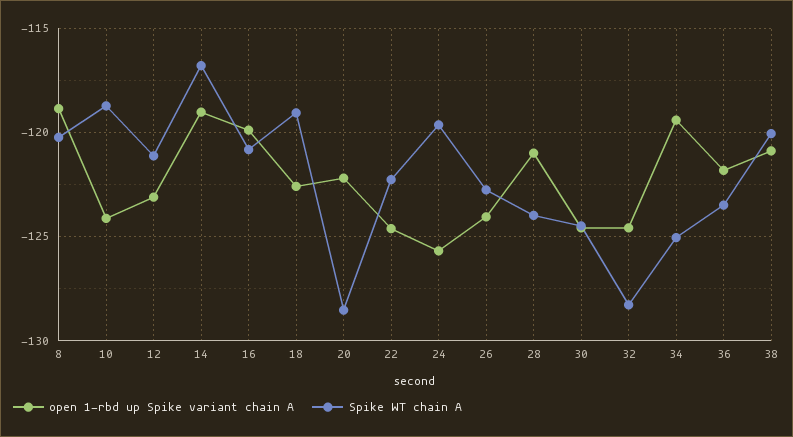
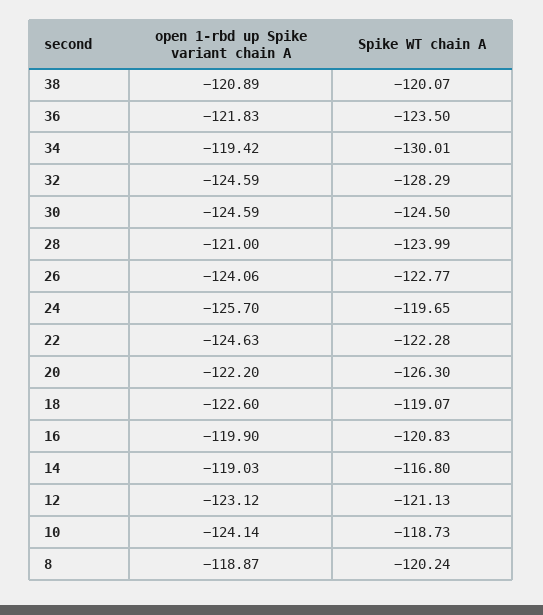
Spike WT chain A, 20: -128.5 -> -126.3
Spike WT chain A, 34: -125 -> -130.01

